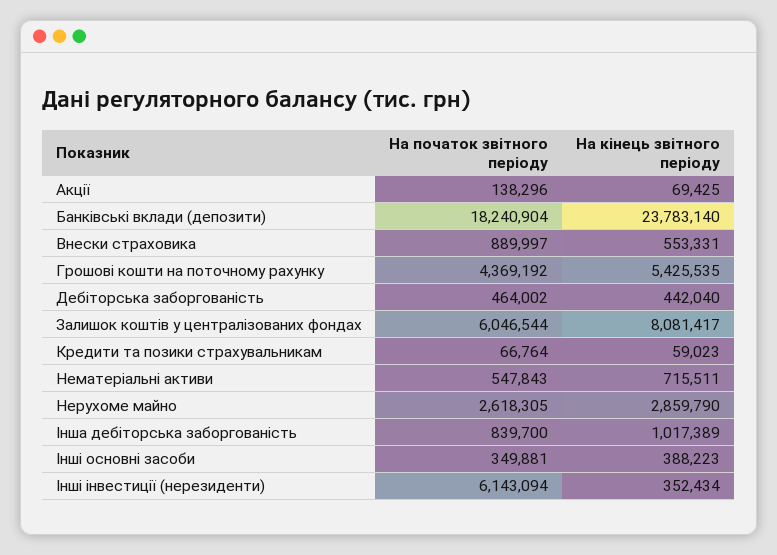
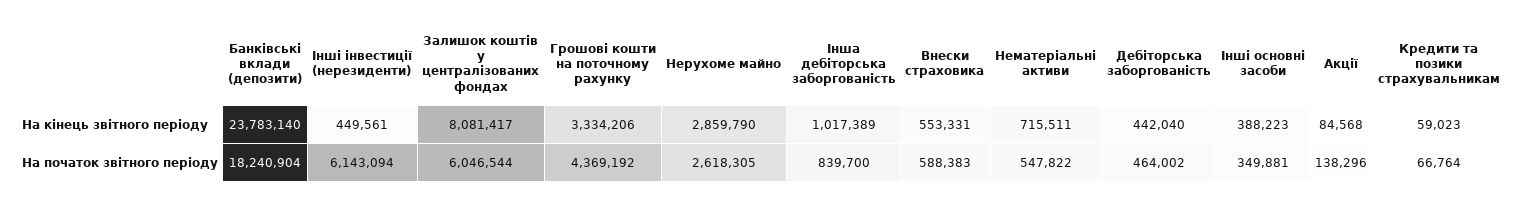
На кінець звітного періоду, Акції: 69425 -> 84568
На початок звітного періоду, Внески страховика: 889997 -> 588383
На кінець звітного періоду, Грошові кошти на поточному рахунку: 5425535 -> 3334206
На початок звітного періоду, Нематеріальні активи: 547843 -> 547822
На кінець звітного періоду, Інші інвестиції (нерезиденти): 352434 -> 449561

